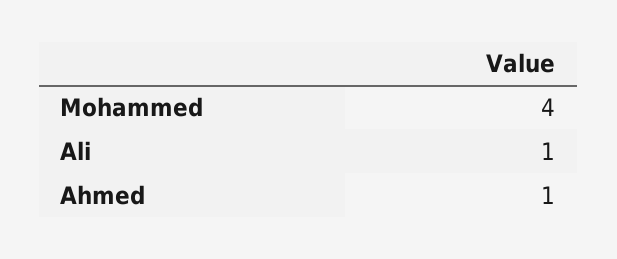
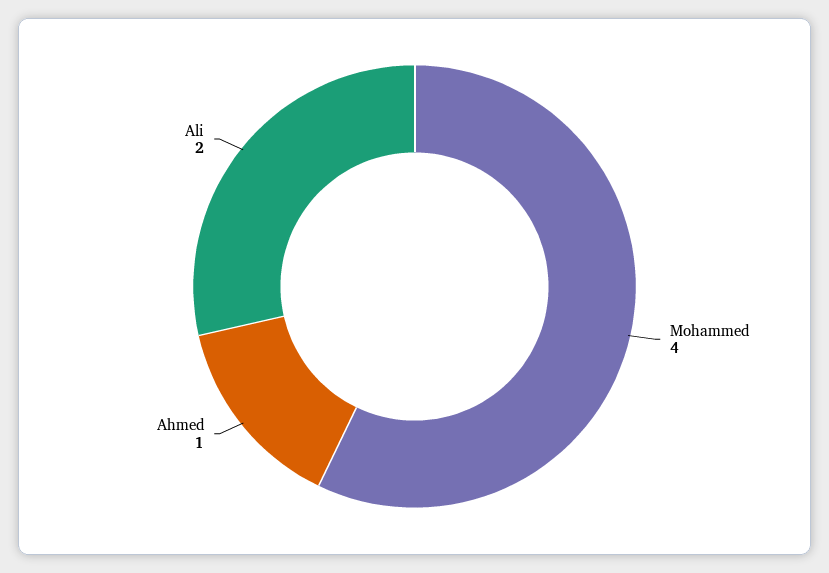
Ali: 1 -> 2

